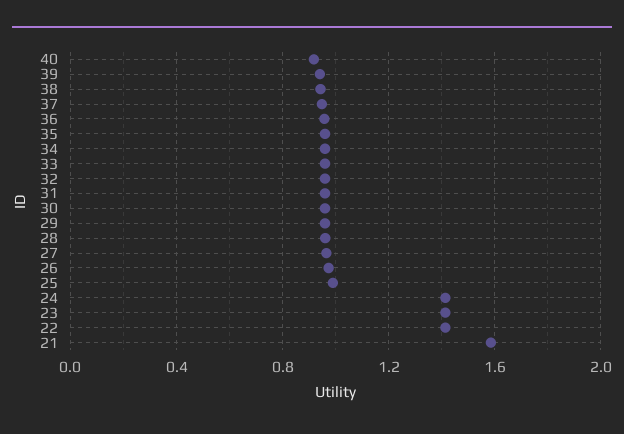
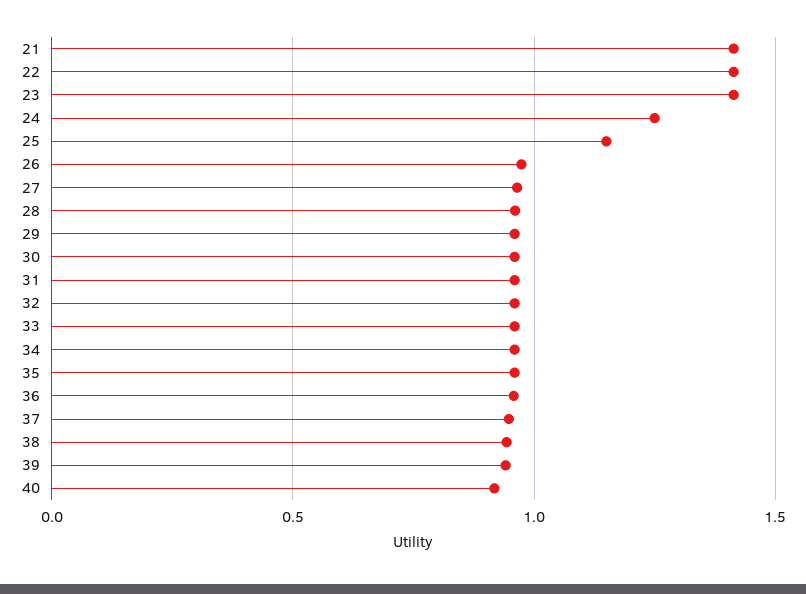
25: 1 -> 1.15
24: 1.4 -> 1.25
21: 1.6 -> 1.4

